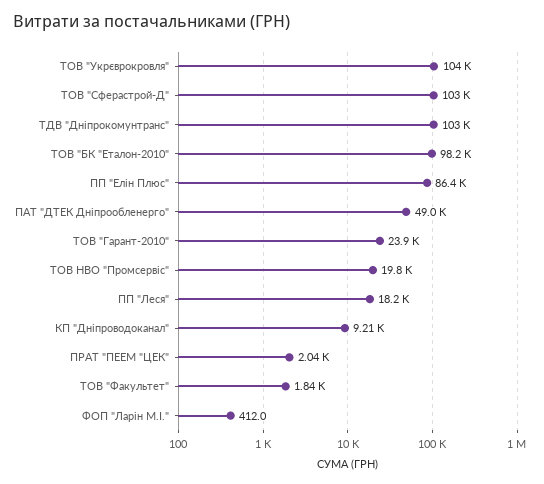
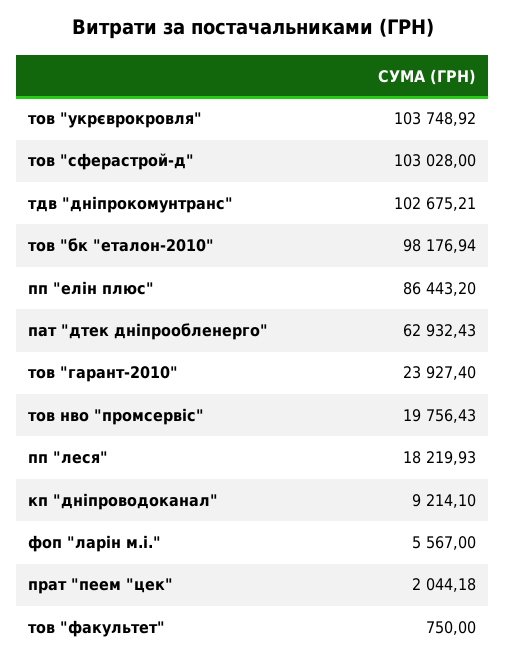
ПАТ "ДТЕК Дніпрообленерго": 49000 -> 62932.43
ТОВ "Факультет": 1840 -> 750
ФОП "Ларін М.І.": 412 -> 5567

